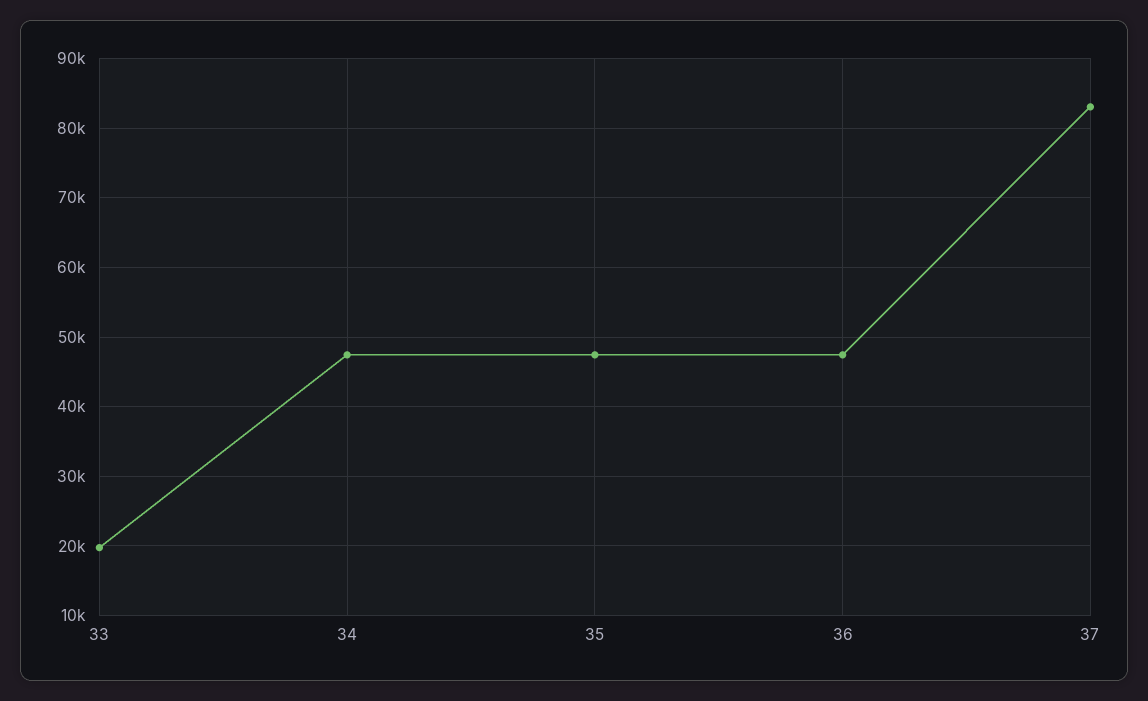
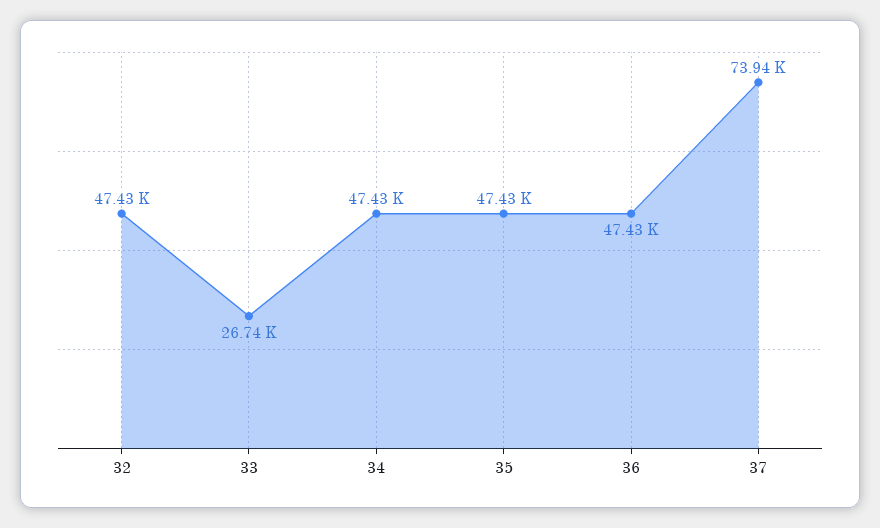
33: 20000 -> 26740
37: 83000 -> 73940
32: none -> 47430

